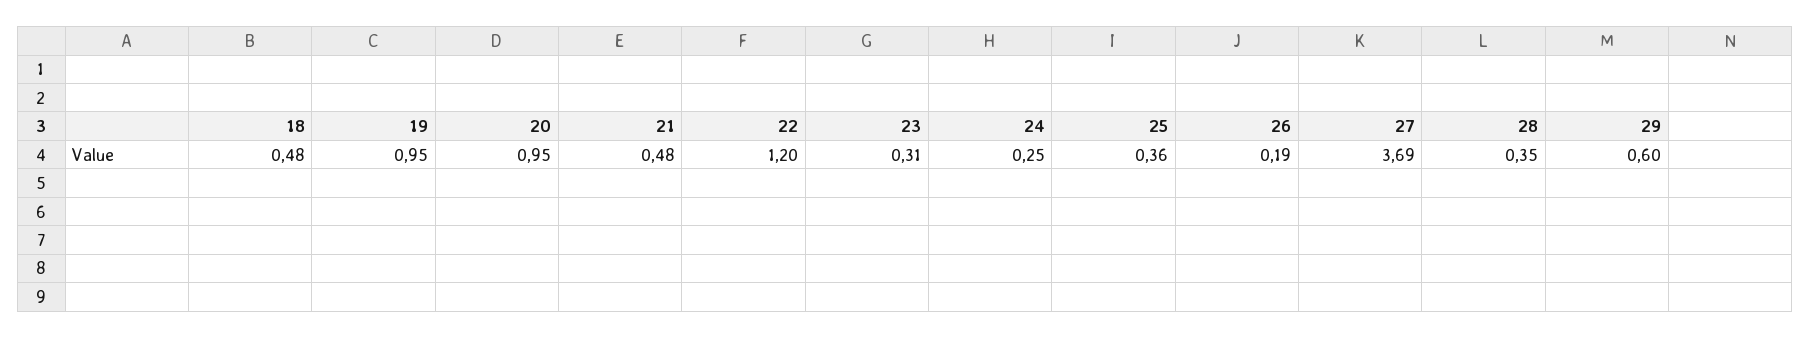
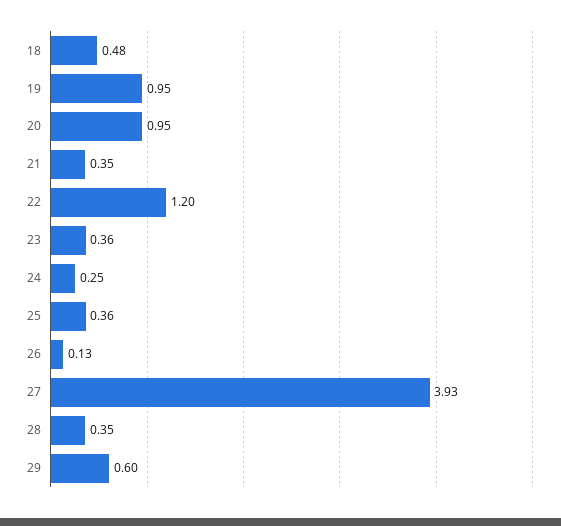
21: 0.48 -> 0.35
23: 0.31 -> 0.36
26: 0.19 -> 0.13
27: 3.69 -> 3.93

